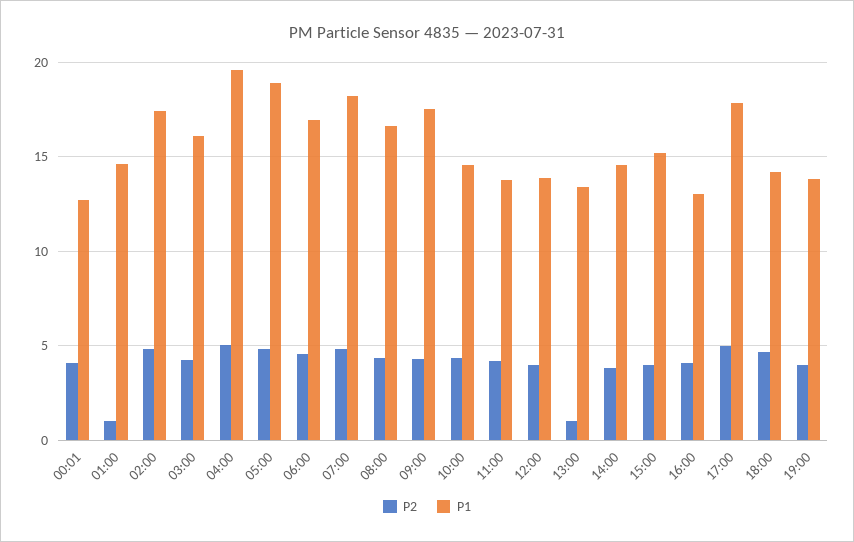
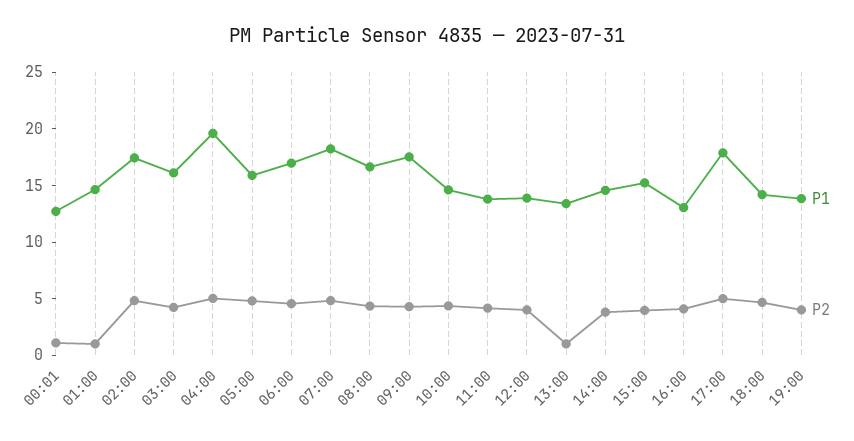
P2, 00:01: 4 -> 1
P1, 05:00: 19 -> 16

